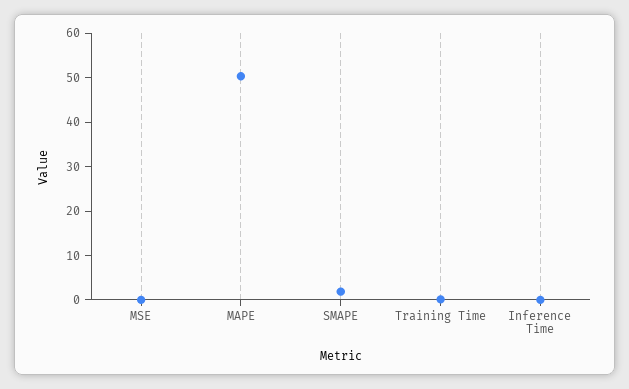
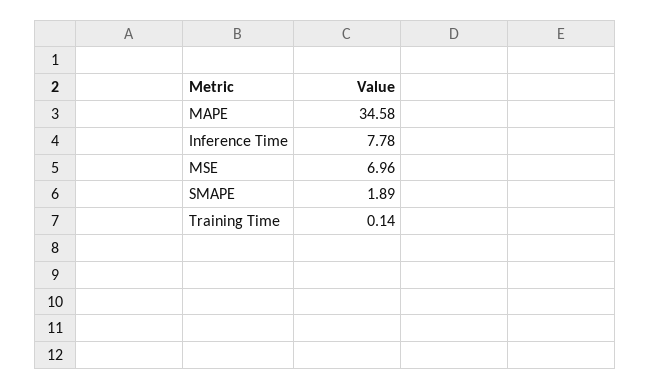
MSE: 0 -> 6.96
MAPE: 50 -> 34.58
Inference Time: 0 -> 7.78

